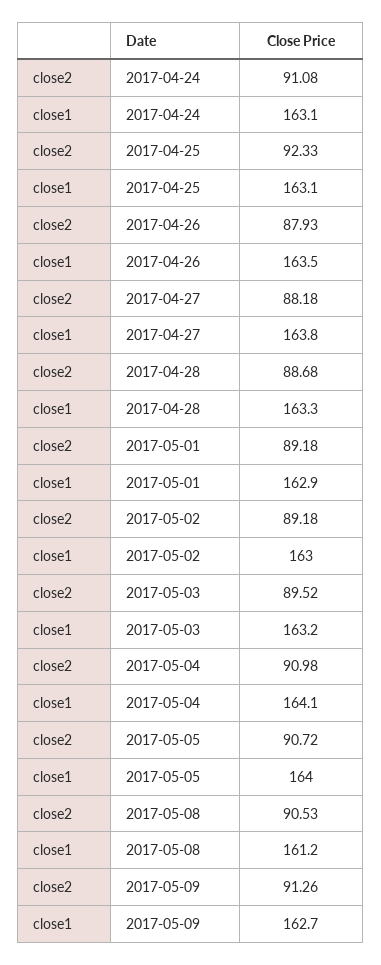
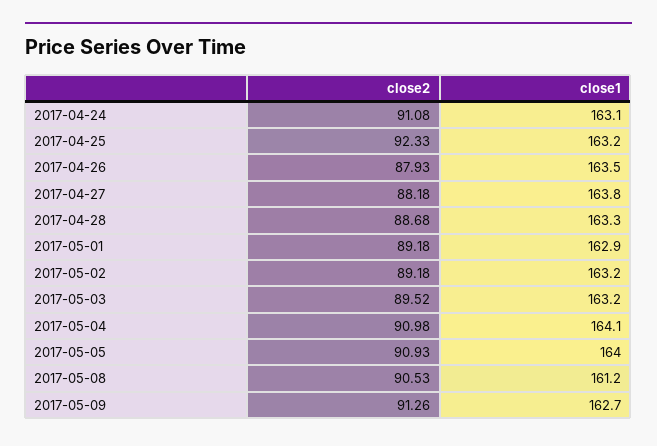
close1, 2017-04-25: 163.1 -> 163.2
close1, 2017-05-02: 163 -> 163.2
close2, 2017-05-05: 90.72 -> 90.93

